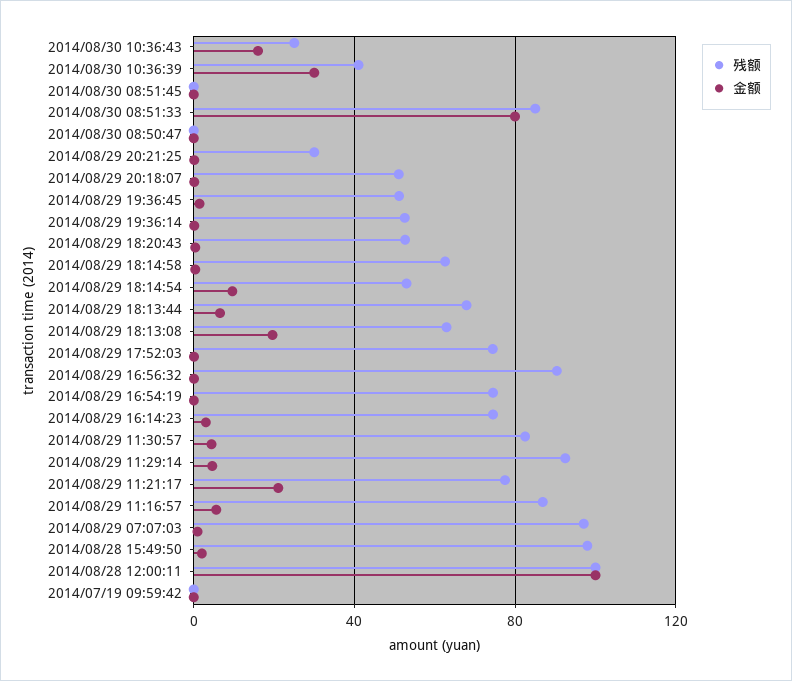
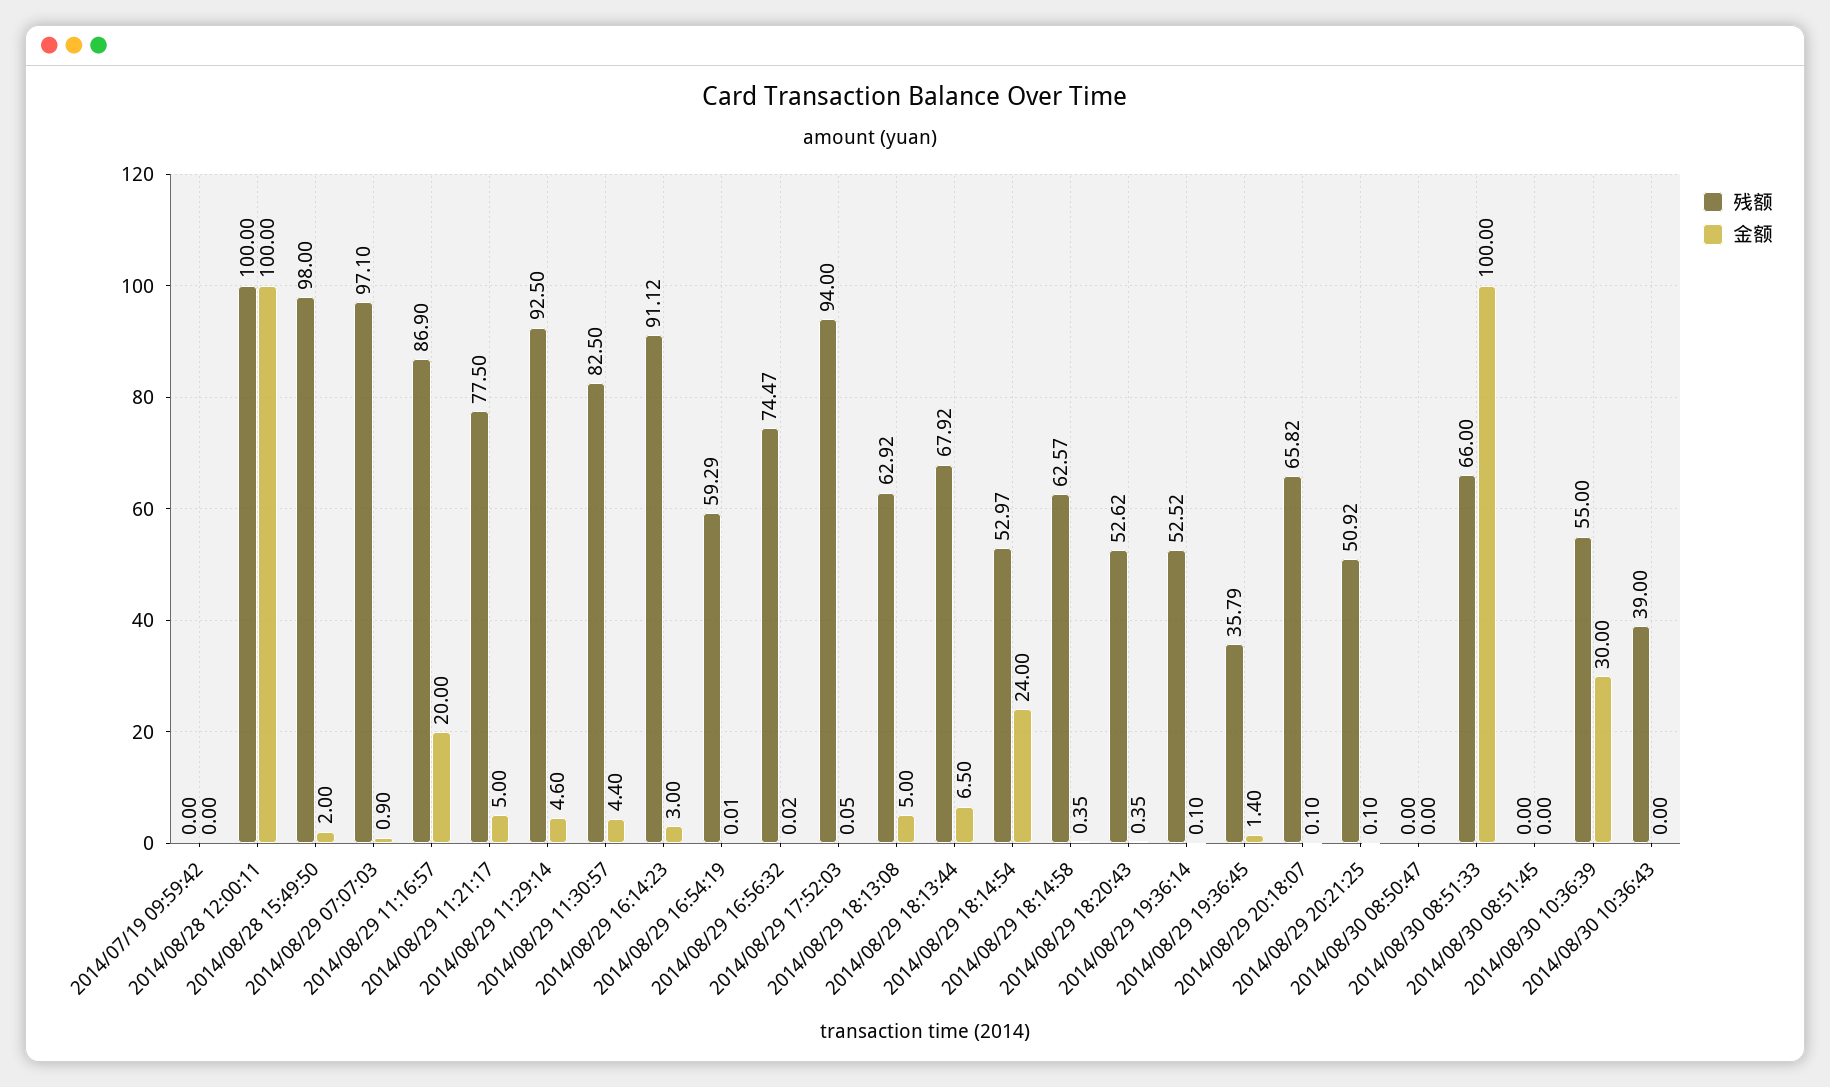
残额, 2014/08/30 10:36:43: 25 -> 39
金额, 2014/08/30 10:36:43: 15 -> 0
残额, 2014/08/30 10:36:39: 40 -> 55
残额, 2014/08/30 08:51:33: 85 -> 66
金额, 2014/08/30 08:51:33: 80 -> 100
残额, 2014/08/29 20:21:25: 30 -> 50.92
残额, 2014/08/29 20:18:07: 50 -> 65.82
残额, 2014/08/29 19:36:45: 50 -> 35.79
金额, 2014/08/29 18:14:54: 10 -> 24
金额, 2014/08/29 18:13:08: 20 -> 5
残额, 2014/08/29 17:52:03: 75 -> 94
残额, 2014/08/29 16:56:32: 90 -> 74.47
残额, 2014/08/29 16:54:19: 75 -> 59.29
残额, 2014/08/29 16:14:23: 75 -> 91.12
金额, 2014/08/29 11:21:17: 20 -> 5
金额, 2014/08/29 11:16:57: 5 -> 20

